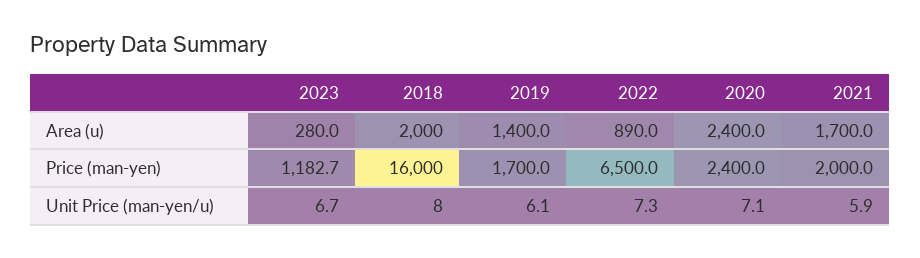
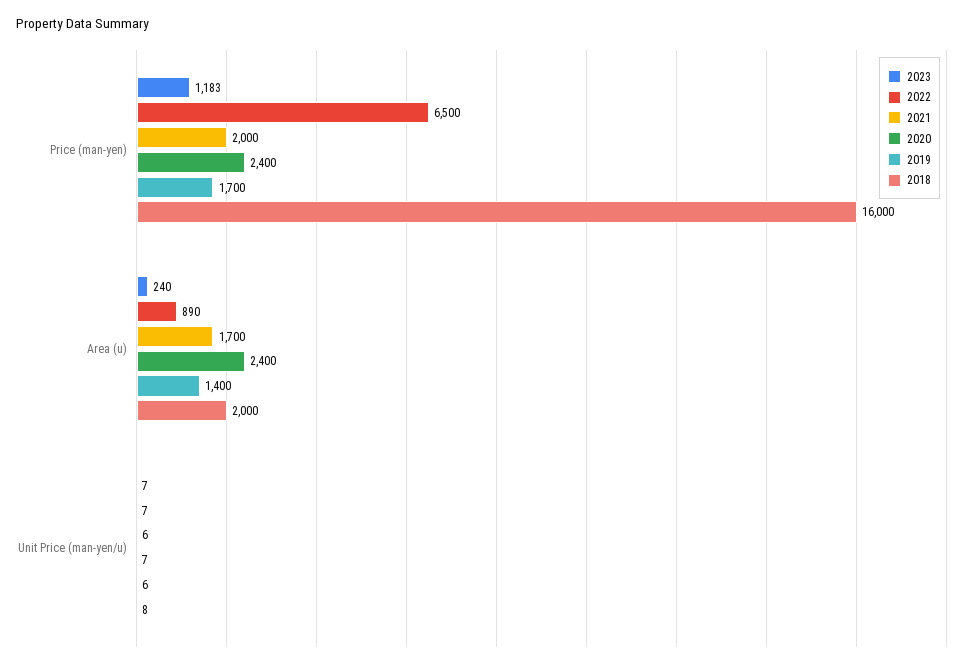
2023, Area (u): 280 -> 240

